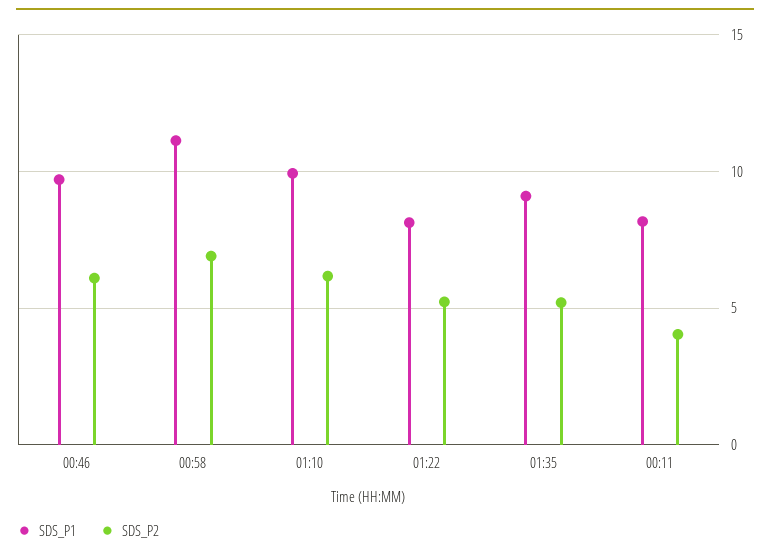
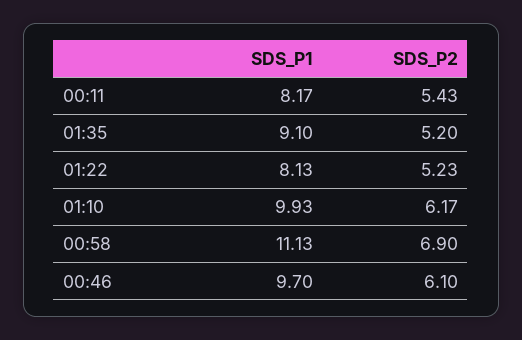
SDS_P2, 00:11: 4 -> 5.43

